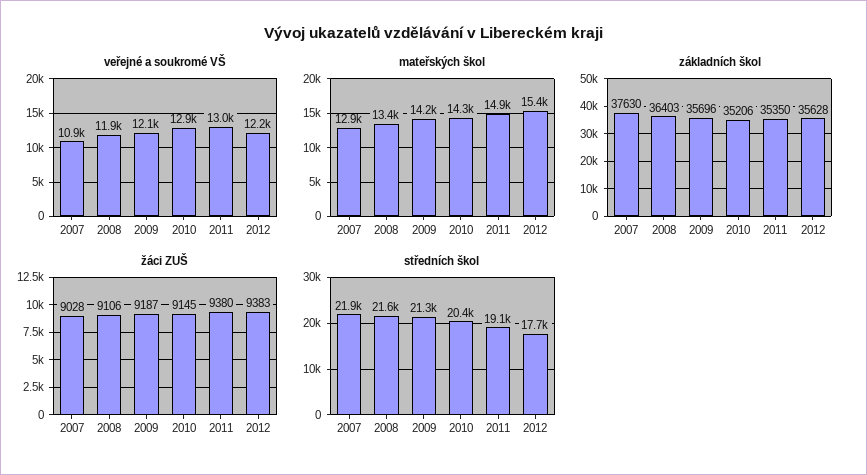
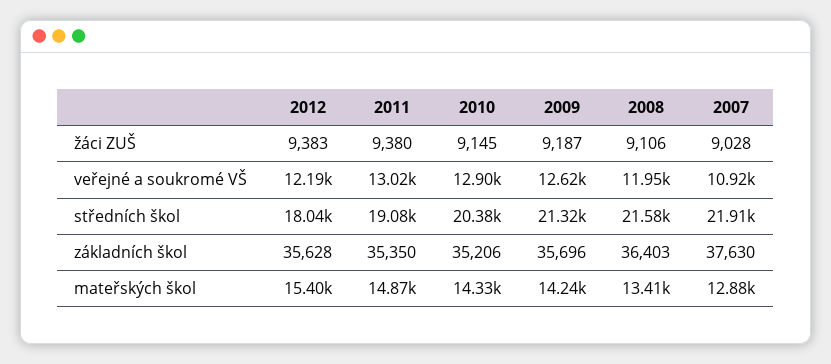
veřejné a soukromé VŠ, 2009: 12100 -> 12620
středních škol, 2012: 17700 -> 18040

